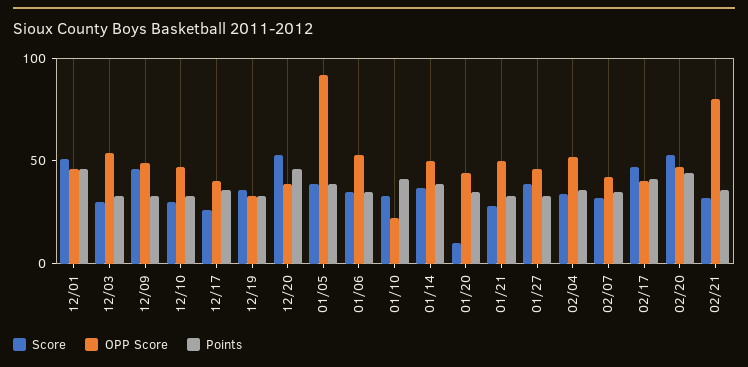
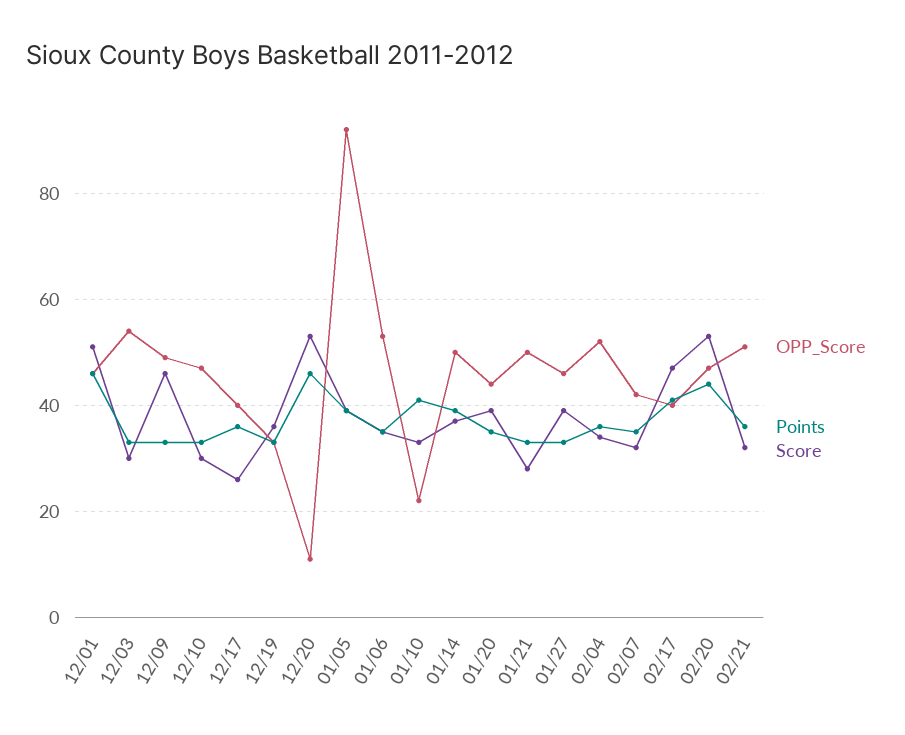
OPP Score, 12/20: 40 -> 10
Score, 01/20: 10 -> 40
OPP Score, 02/21: 80 -> 50

